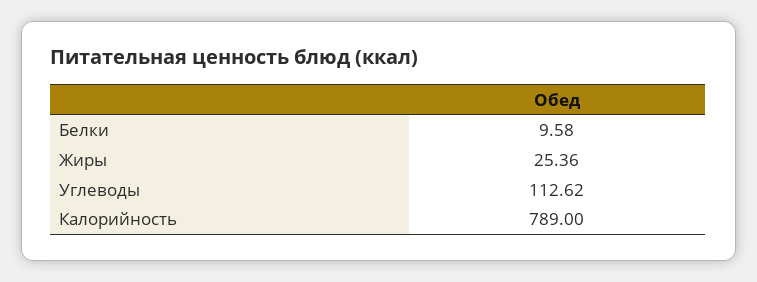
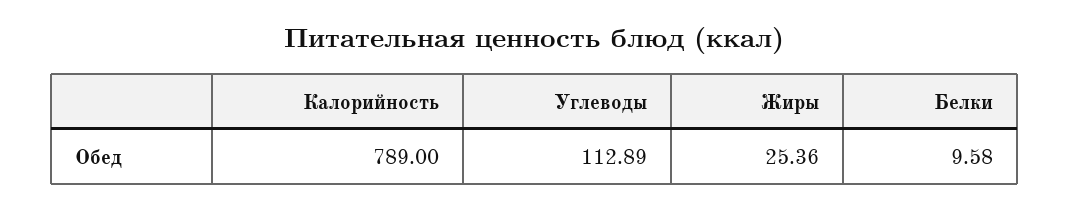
Углеводы: 112.62 -> 112.89

